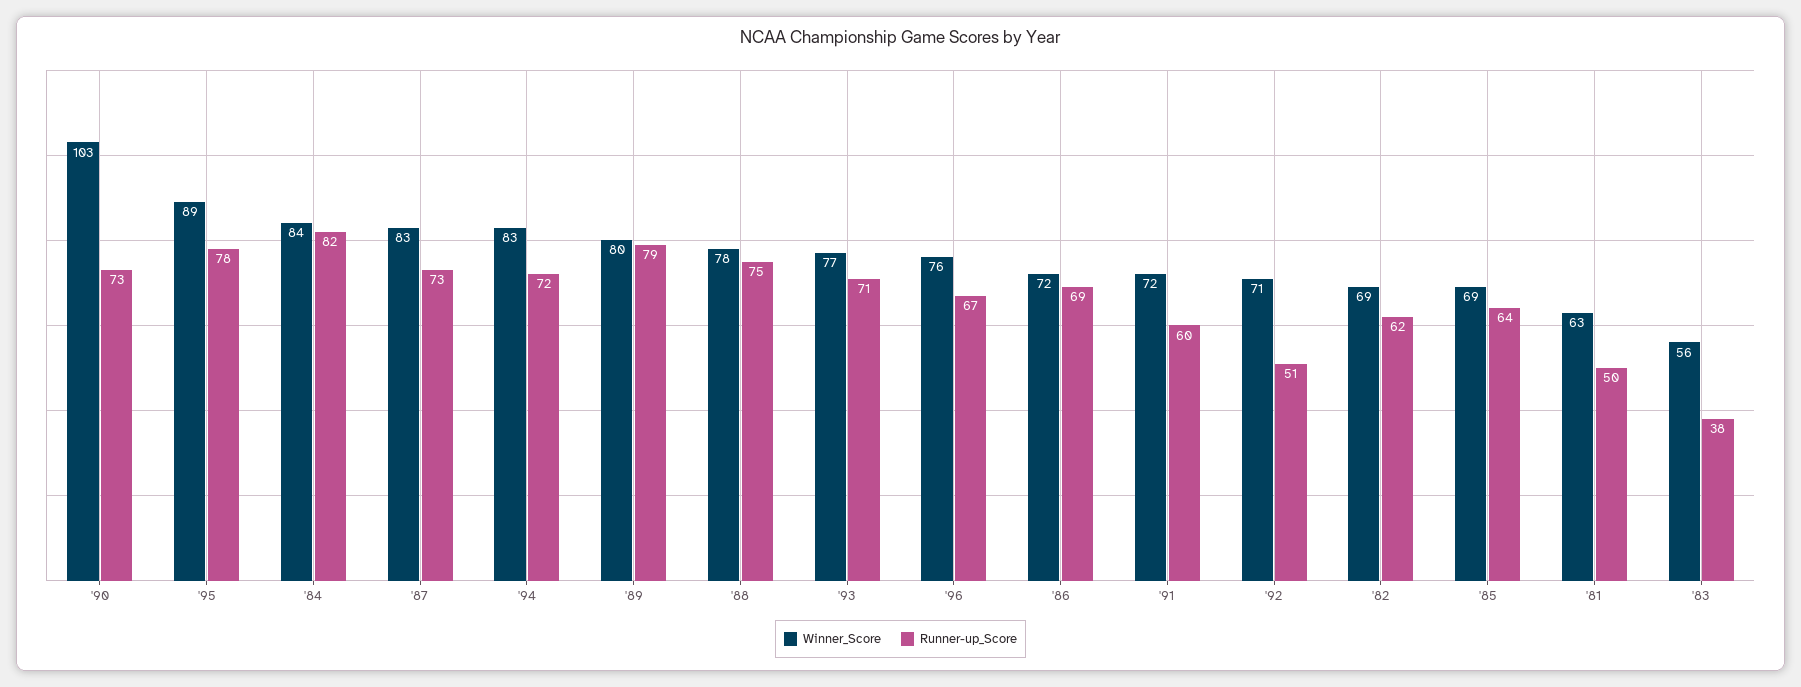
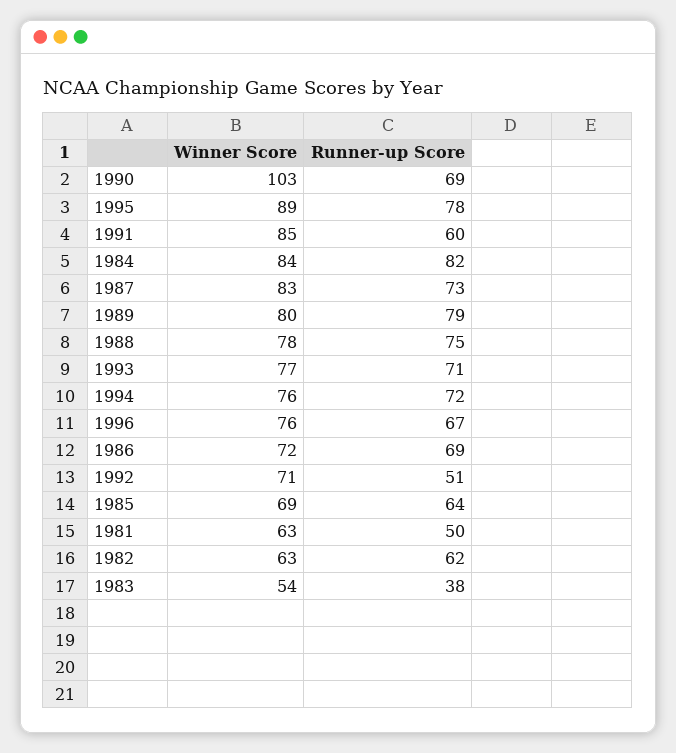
Runner-up_Score, '90: 73 -> 69
Winner_Score, '94: 83 -> 76
Winner_Score, '91: 72 -> 85
Winner_Score, '82: 69 -> 63
Winner_Score, '83: 56 -> 54

